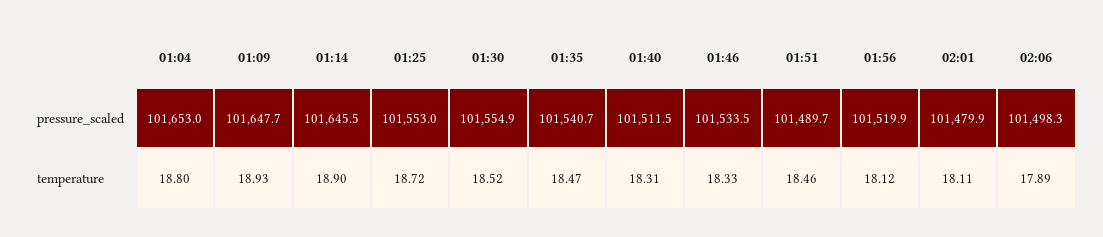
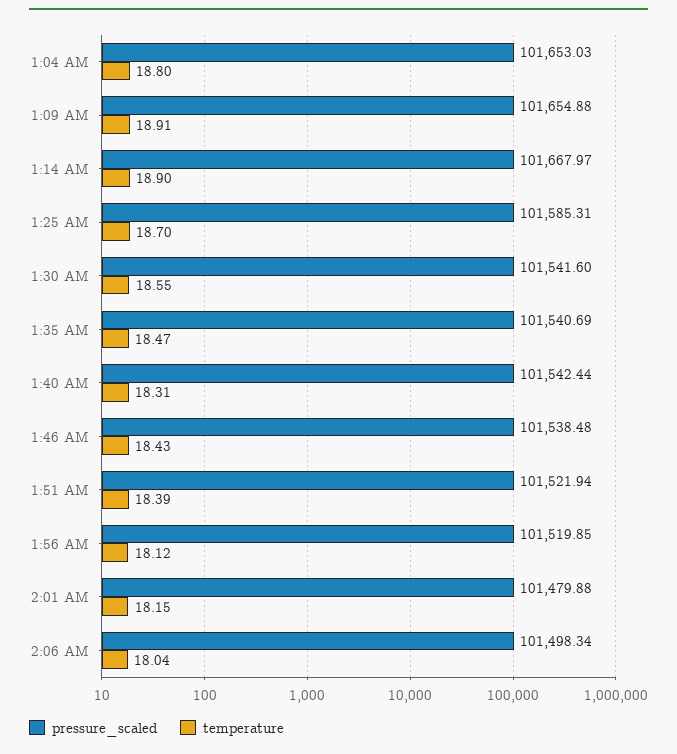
pressure_scaled, 01:09: 101647.7 -> 101654.88
pressure_scaled, 01:14: 101645.5 -> 101667.97
pressure_scaled, 01:25: 101553 -> 101585.31
pressure_scaled, 01:30: 101554.9 -> 101541.6
pressure_scaled, 01:40: 101511.5 -> 101542.44
pressure_scaled, 01:46: 101533.5 -> 101538.48
pressure_scaled, 01:51: 101489.7 -> 101521.94
temperature, 01:09: 18.93 -> 18.91
temperature, 01:25: 18.72 -> 18.7
temperature, 01:30: 18.52 -> 18.55
temperature, 01:46: 18.33 -> 18.43
temperature, 01:51: 18.46 -> 18.39
temperature, 02:01: 18.11 -> 18.15
temperature, 02:06: 17.89 -> 18.04

